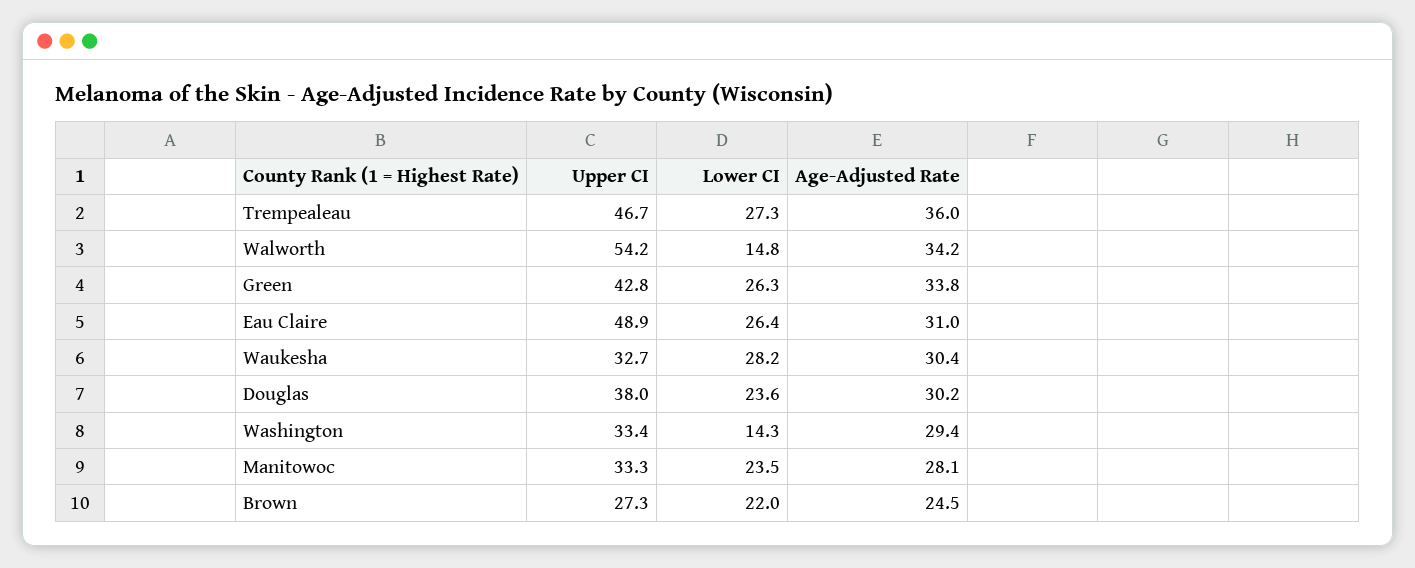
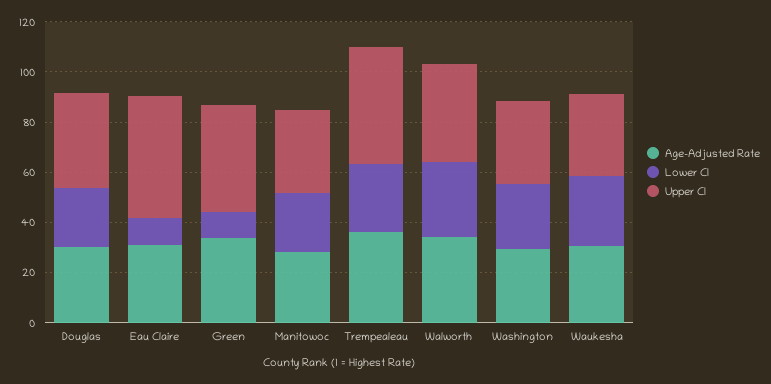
Upper CI, Walworth: 54.2 -> 40
Lower CI, Walworth: 14.8 -> 30
Lower CI, Green: 26.3 -> 10
Lower CI, Eau Claire: 26.4 -> 10
Lower CI, Washington: 14.3 -> 25
Upper CI, Brown: 27.3 -> none
Lower CI, Brown: 22 -> none
Age-Adjusted Rate, Brown: 24.5 -> none

